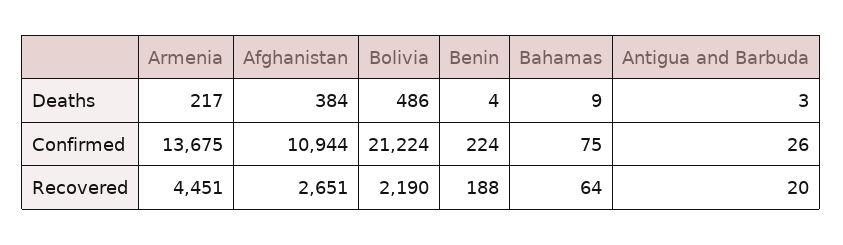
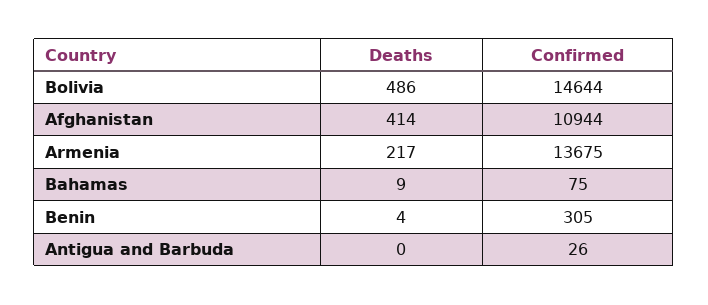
Afghanistan, Deaths: 384 -> 414
Antigua and Barbuda, Deaths: 3 -> 0
Bolivia, Confirmed: 21224 -> 14644
Benin, Confirmed: 224 -> 305
Armenia, Recovered: 4451 -> none
Afghanistan, Recovered: 2651 -> none
Bolivia, Recovered: 2190 -> none
Benin, Recovered: 188 -> none
Bahamas, Recovered: 64 -> none
Antigua and Barbuda, Recovered: 20 -> none

